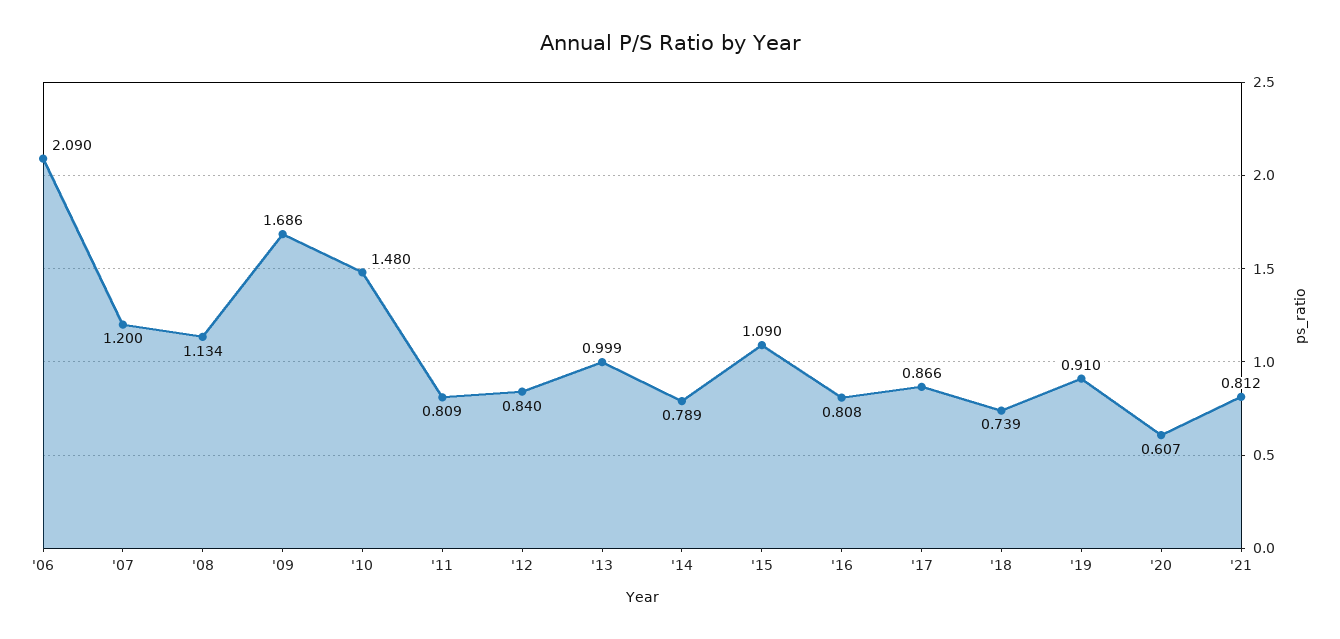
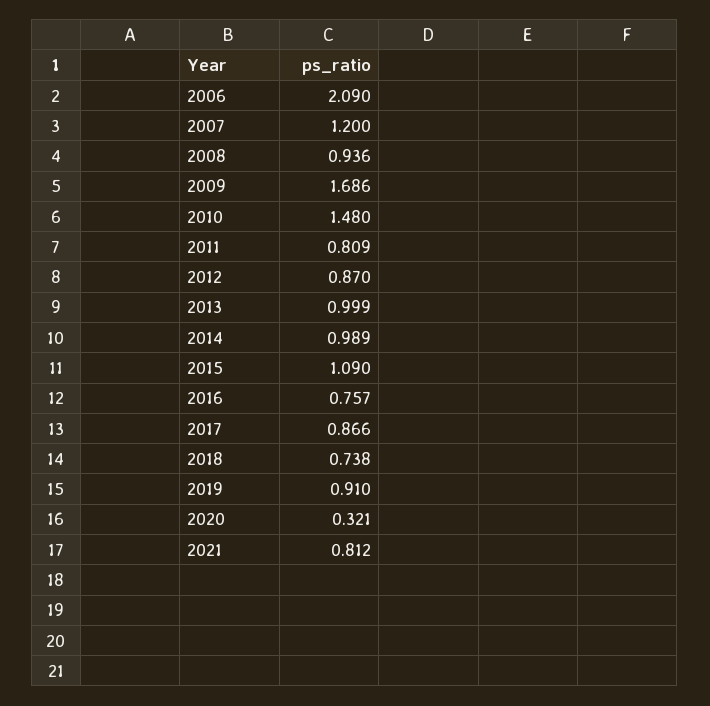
'08: 1.134 -> 0.936
'12: 0.84 -> 0.87
'14: 0.789 -> 0.989
'16: 0.808 -> 0.757
'18: 0.739 -> 0.738
'20: 0.607 -> 0.321

